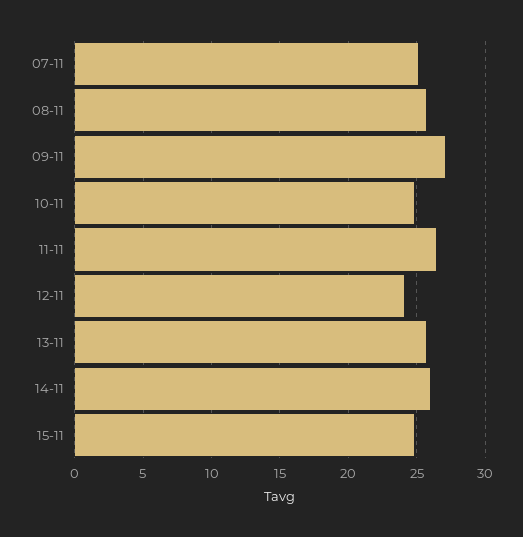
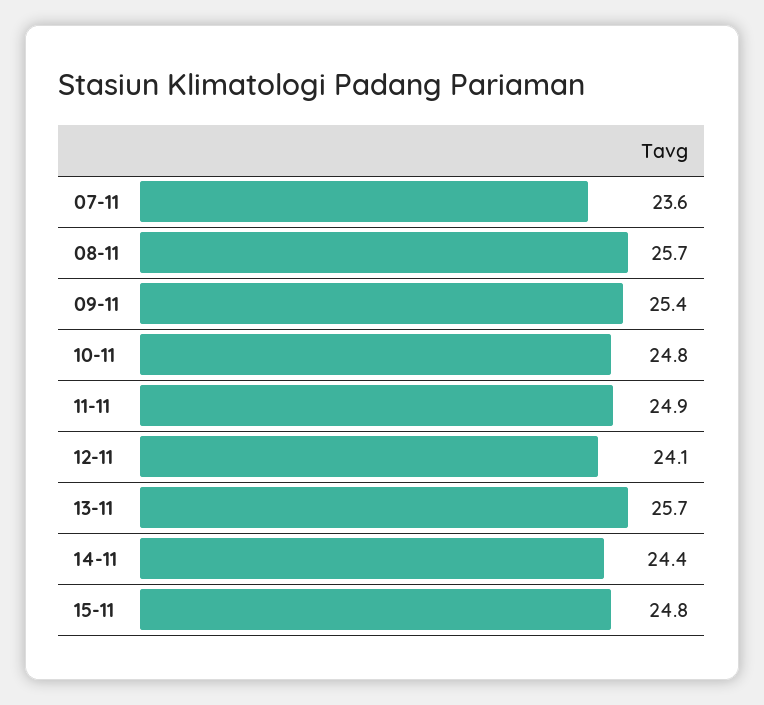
07-11: 25 -> 23.6
09-11: 27 -> 25.4
11-11: 26.5 -> 24.9
14-11: 26 -> 24.4

